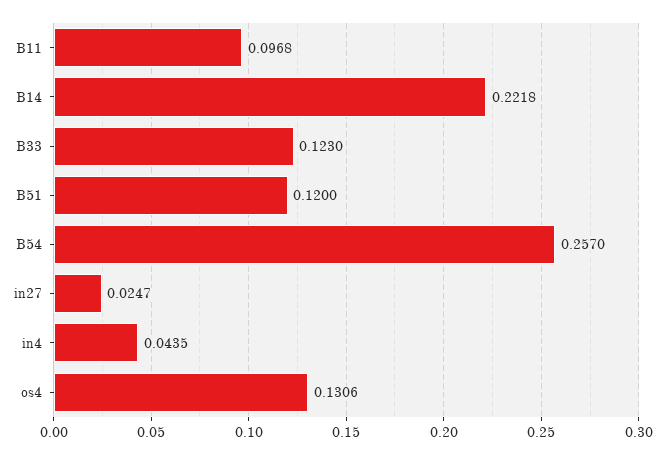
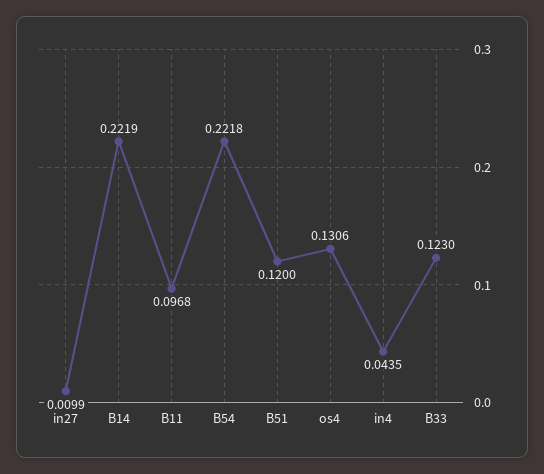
B14: 0.2218 -> 0.2219
B54: 0.257 -> 0.2218
in27: 0.0247 -> 0.0099

